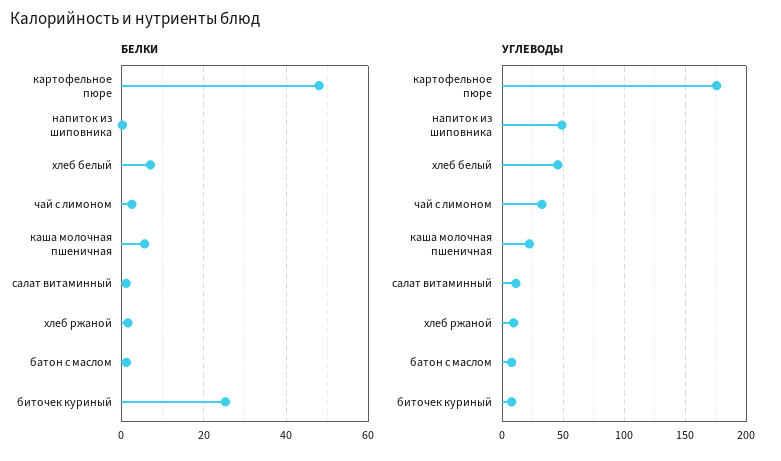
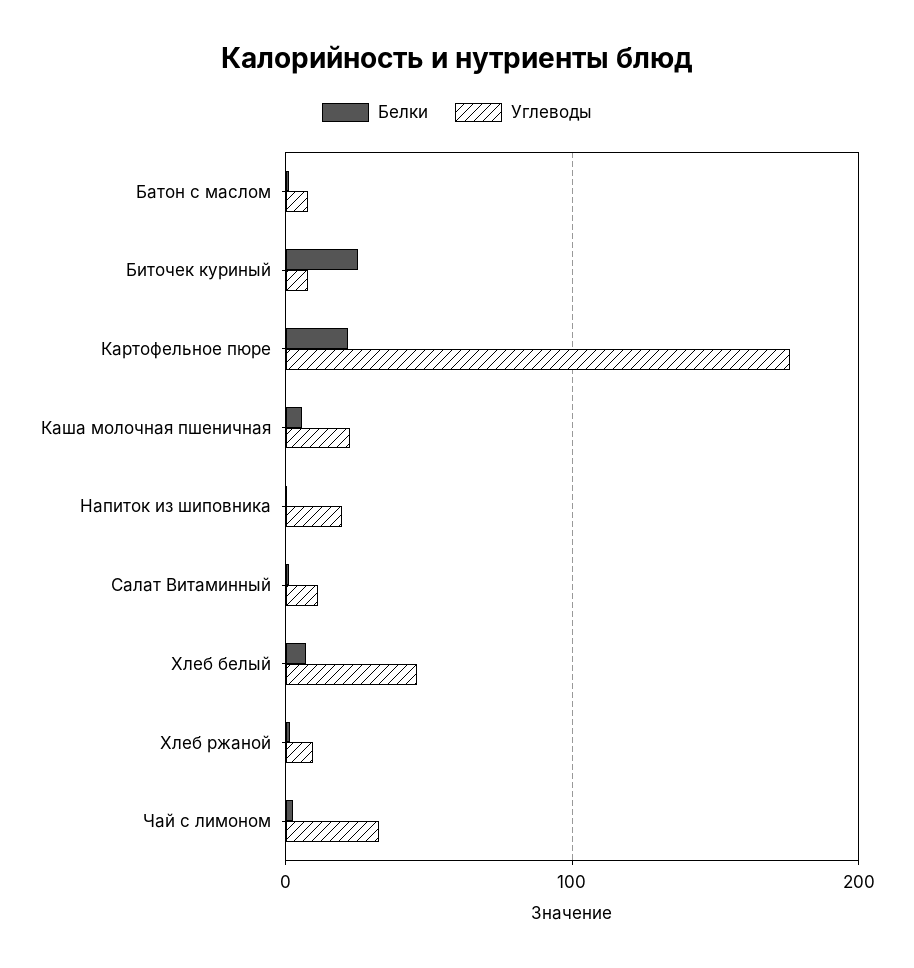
БЕЛКИ, картофельное пюре: 48 -> 20
УГЛЕВОДЫ, напиток из шиповника: 50 -> 20

